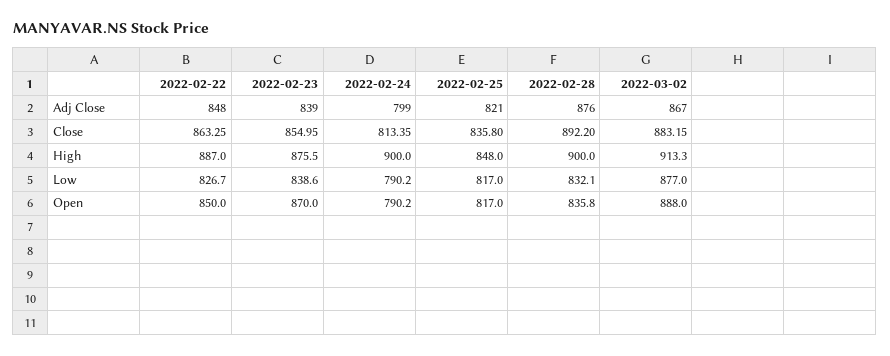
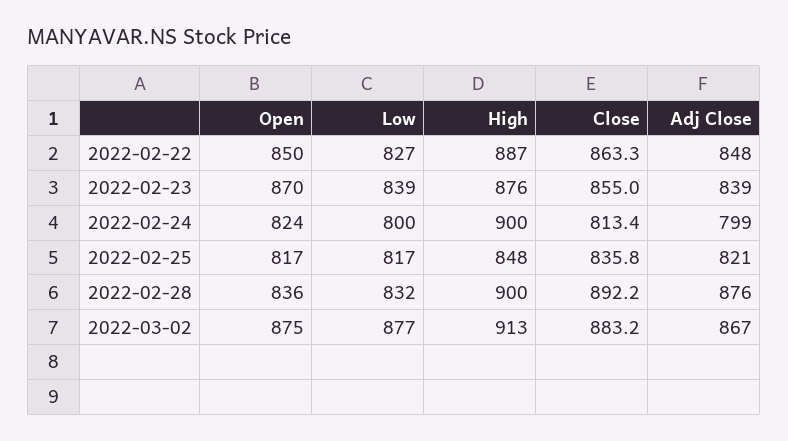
2022-02-24, Low: 790.2 -> 800
2022-02-24, Open: 790.2 -> 824
2022-03-02, Open: 888 -> 875

